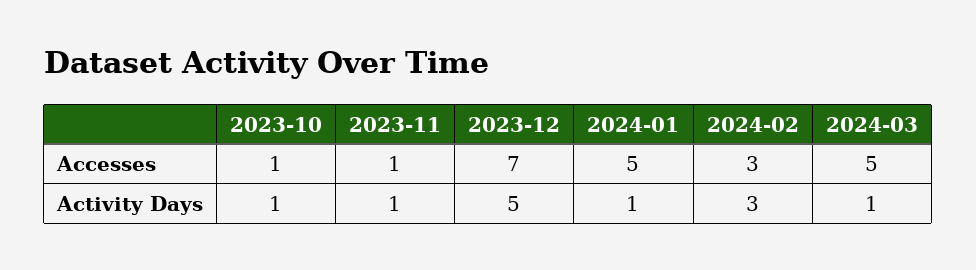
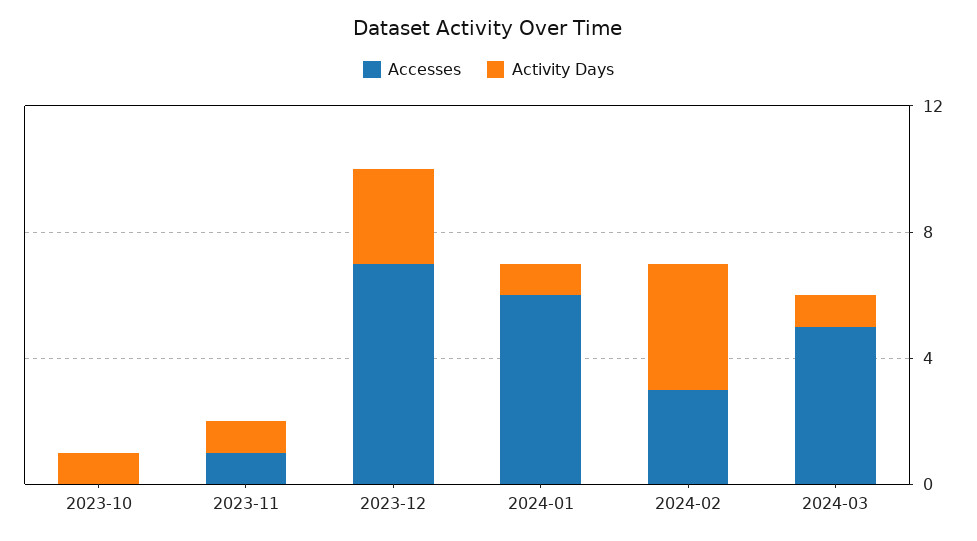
Accesses, 2023-10: 1 -> 0
Accesses, 2024-01: 5 -> 6
Activity Days, 2023-12: 5 -> 3
Activity Days, 2024-02: 3 -> 4

